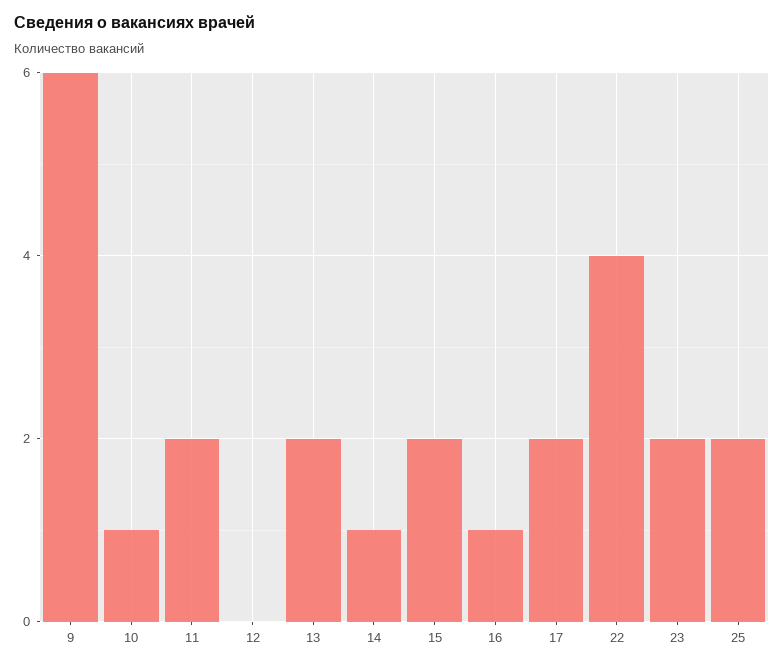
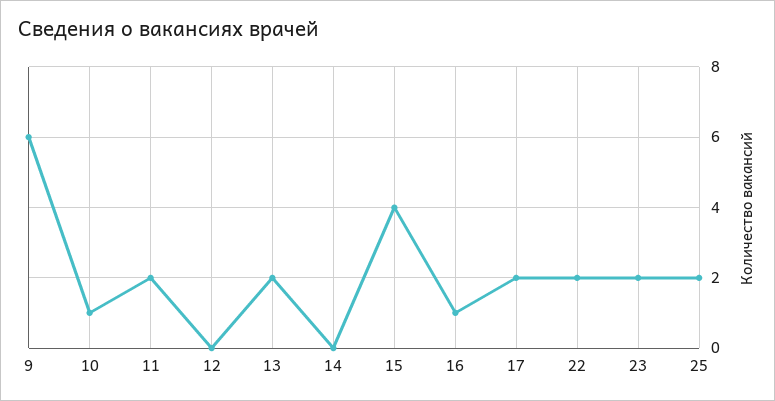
14: 1 -> 0
15: 2 -> 4
22: 4 -> 2

